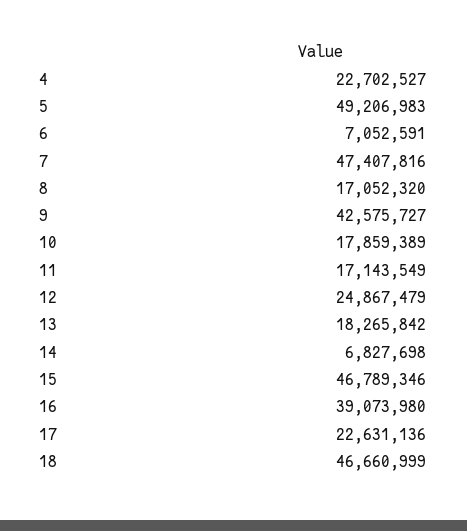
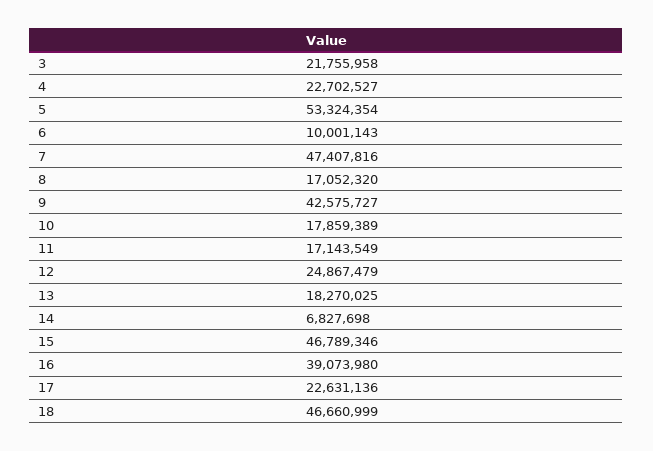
5: 49206983 -> 53324354
6: 7052591 -> 10001143
13: 18265842 -> 18270025
3: none -> 21755958

